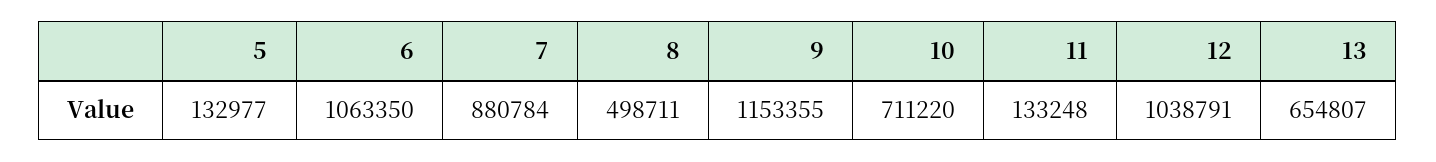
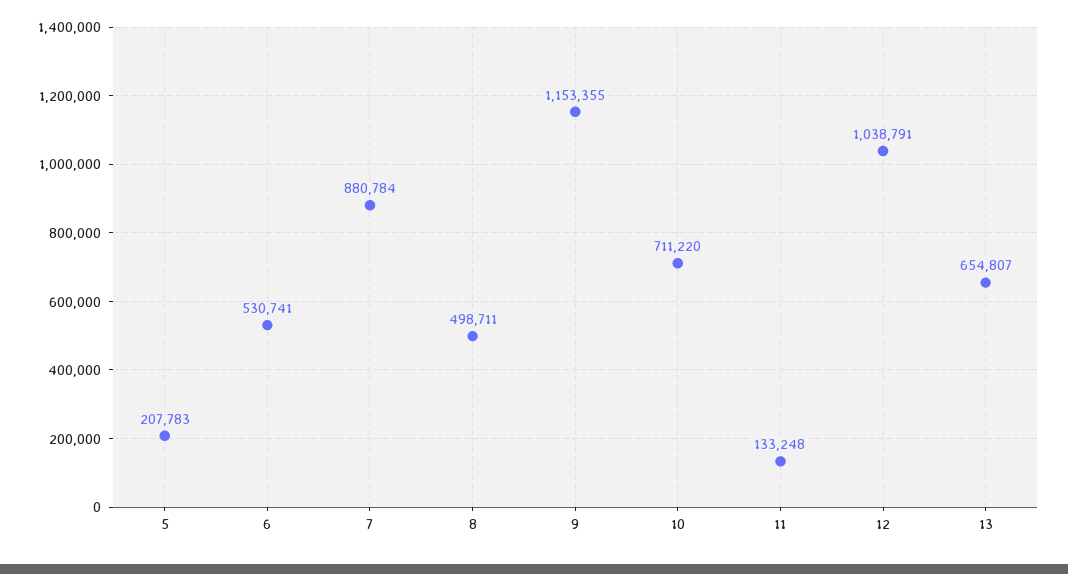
5: 132977 -> 207783
6: 1063350 -> 530741

